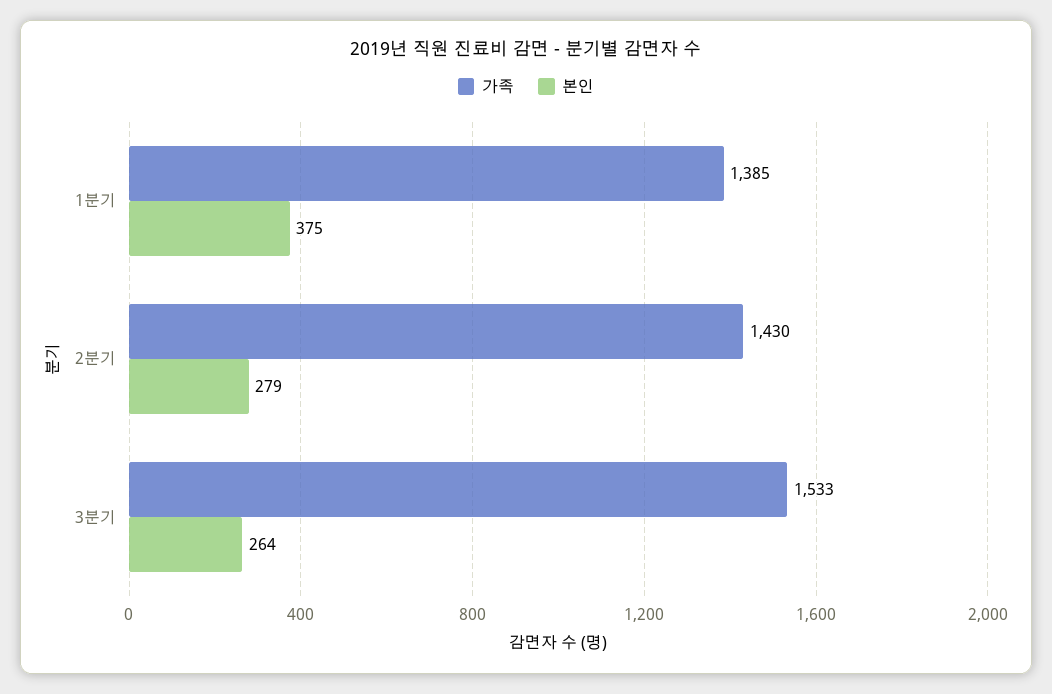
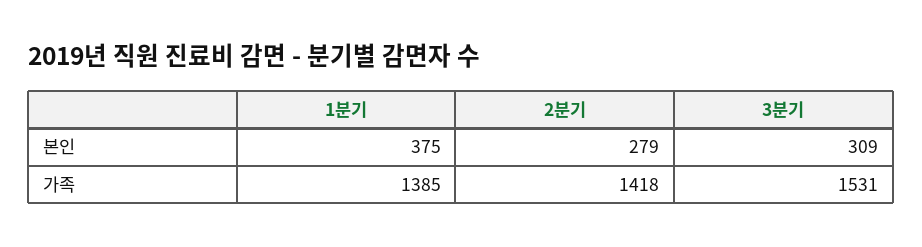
가족, 2분기: 1430 -> 1418
가족, 3분기: 1533 -> 1531
본인, 3분기: 264 -> 309

